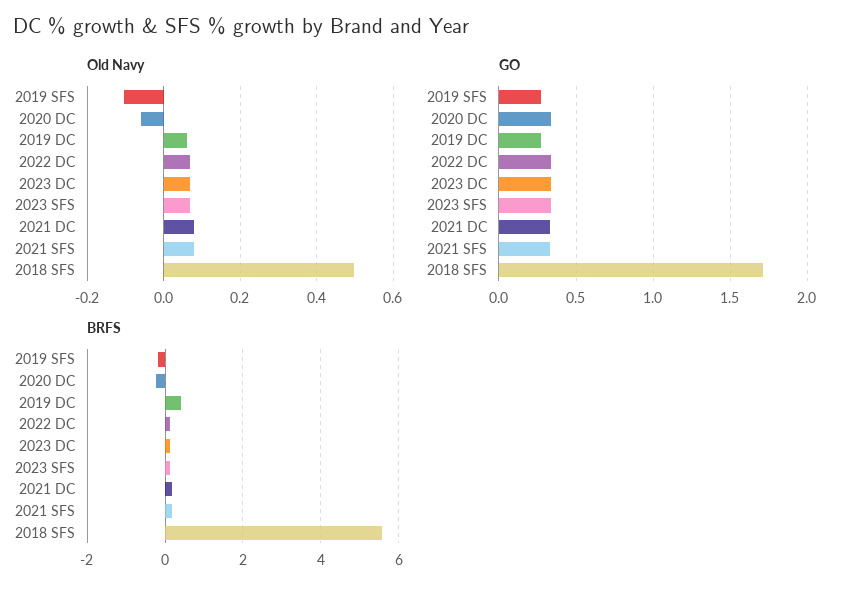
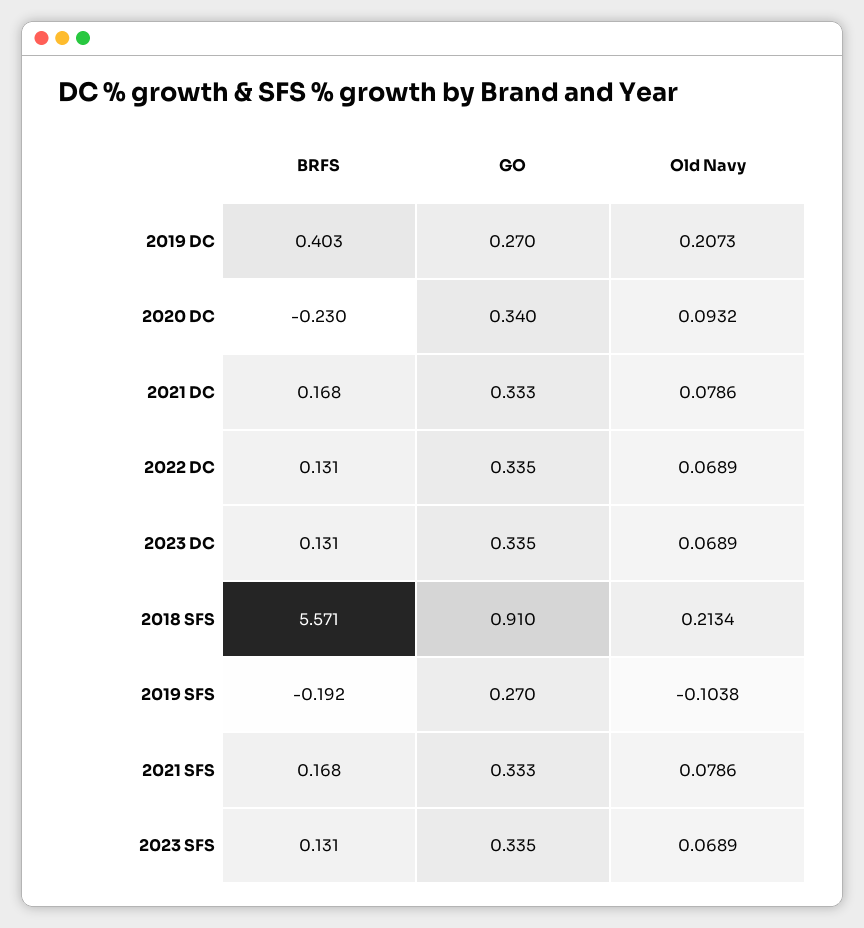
Old Navy, 2020 DC: -0.06 -> 0.0932
Old Navy, 2019 DC: 0.06 -> 0.2073
Old Navy, 2018 SFS: 0.5 -> 0.2134
GO, 2018 SFS: 1.7 -> 0.91

